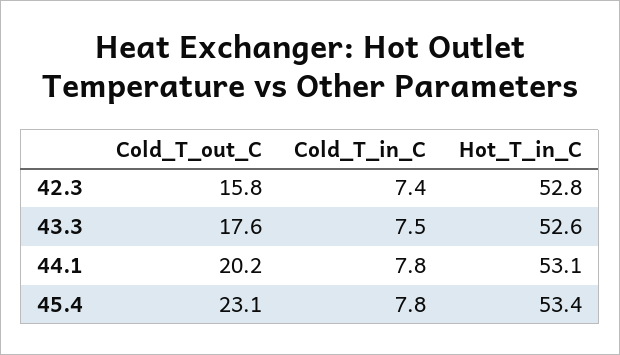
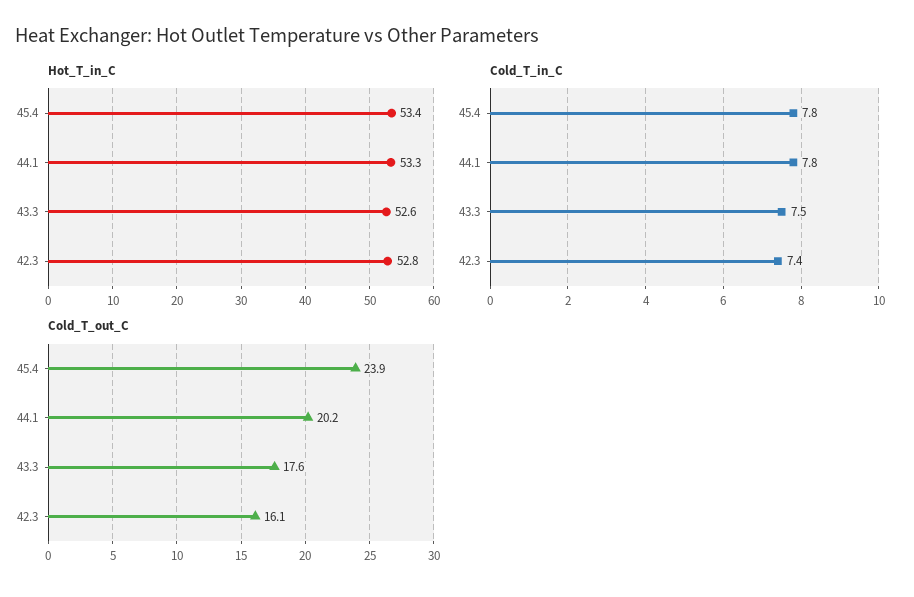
Cold_T_out_C, 42.3: 15.8 -> 16.1
Hot_T_in_C, 44.1: 53.1 -> 53.3
Cold_T_out_C, 45.4: 23.1 -> 23.9

